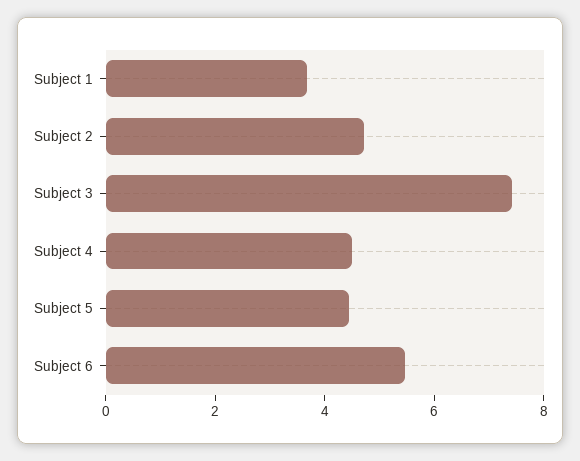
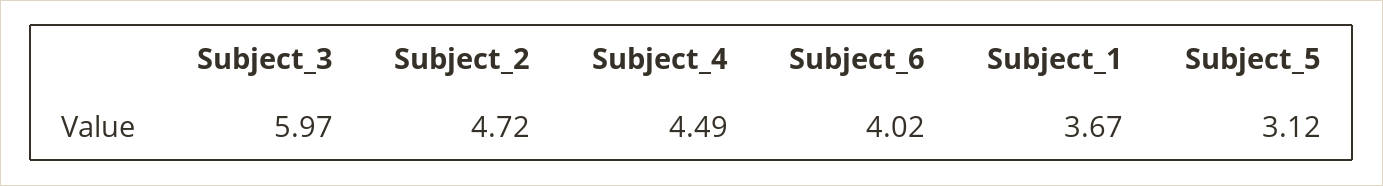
Subject 3: 7.5 -> 5.97
Subject 5: 4.5 -> 3.12
Subject 6: 5.5 -> 4.02

